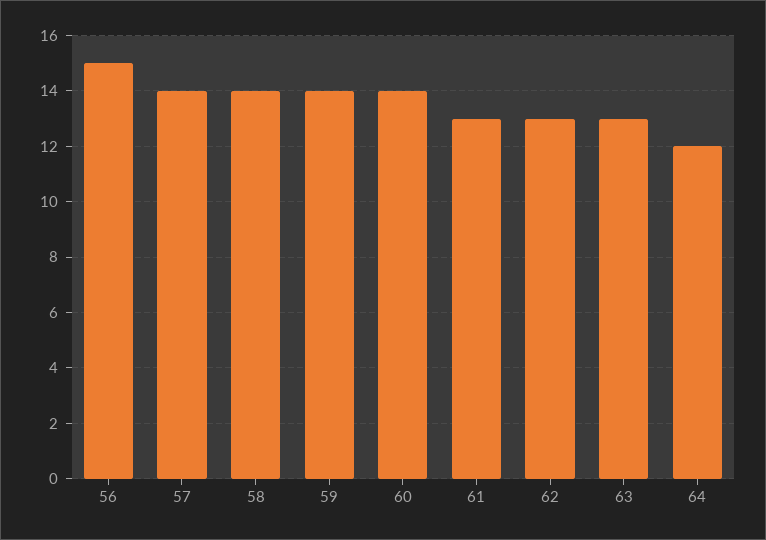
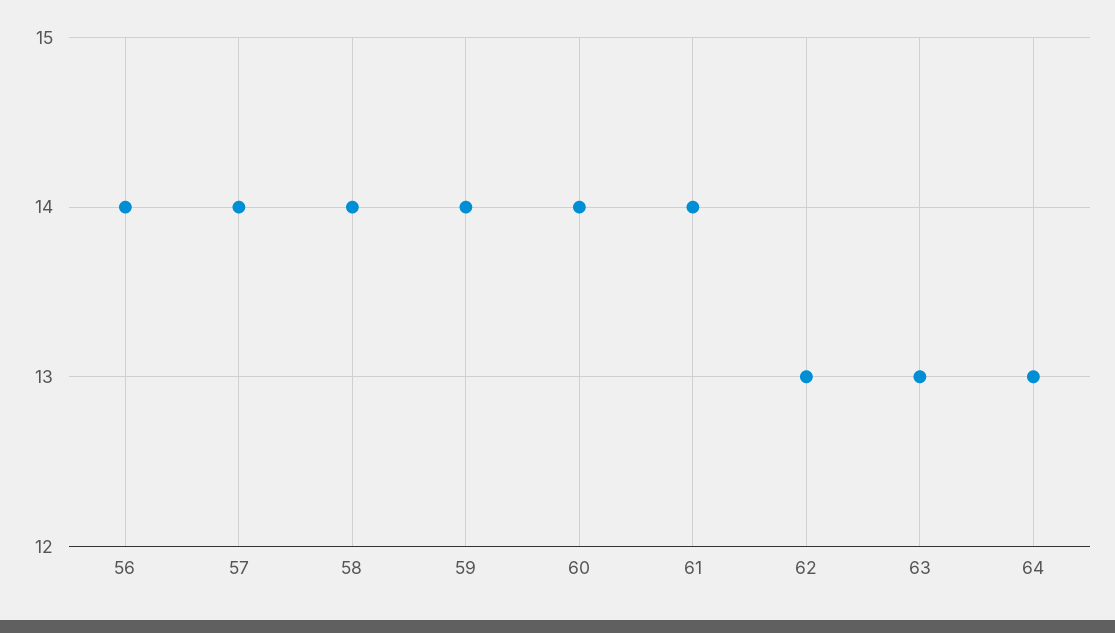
56: 15 -> 14
61: 13 -> 14
64: 12 -> 13

